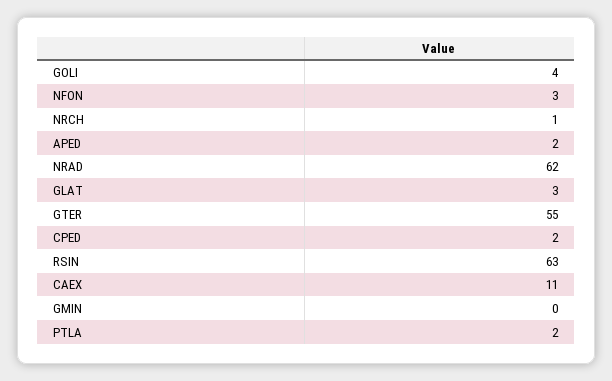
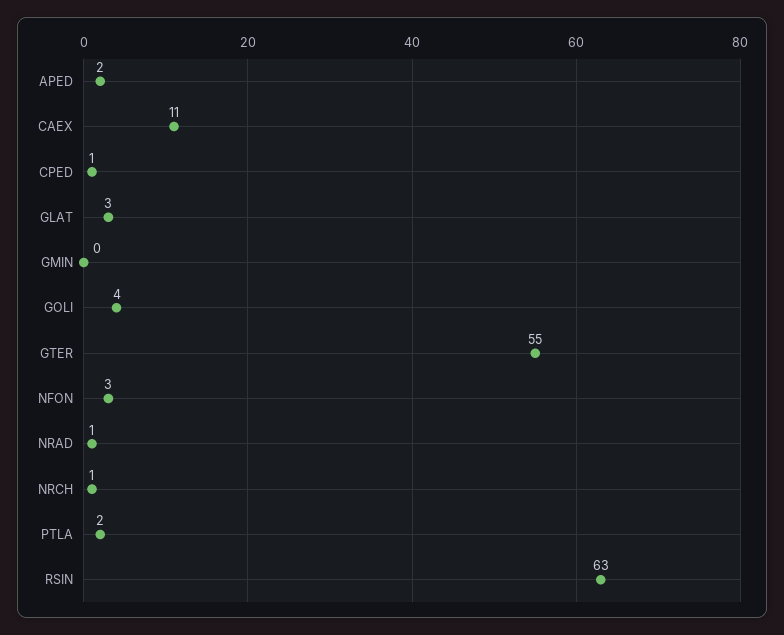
NRAD: 62 -> 1
CPED: 2 -> 1

